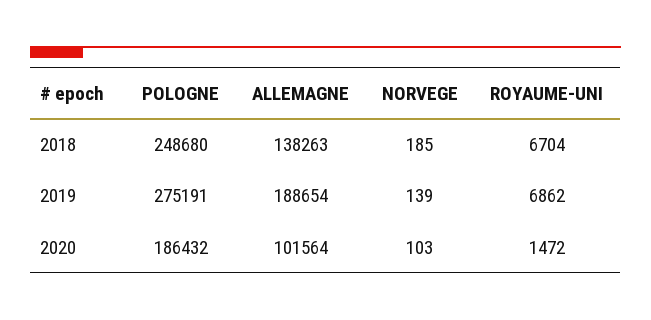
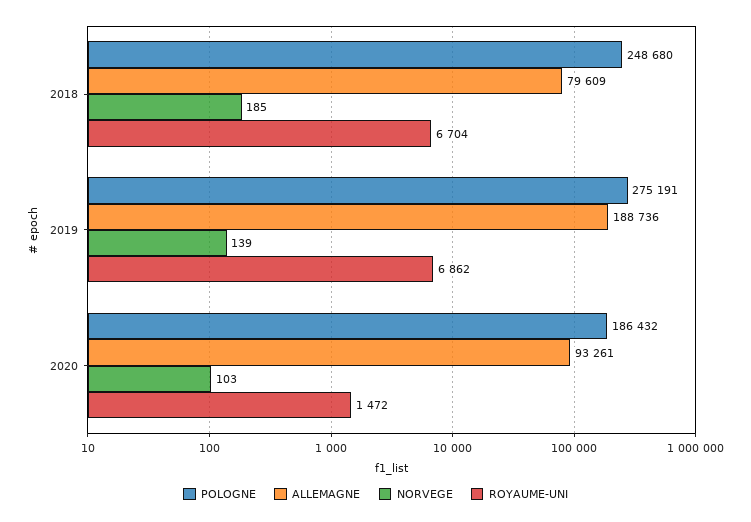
ALLEMAGNE, 2018: 138263 -> 79609
ALLEMAGNE, 2019: 188654 -> 188736
ALLEMAGNE, 2020: 101564 -> 93261

